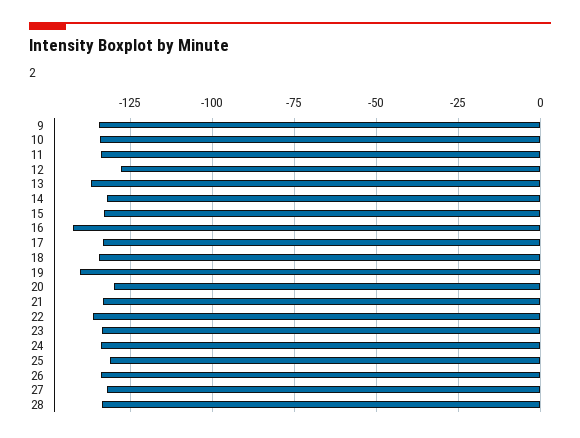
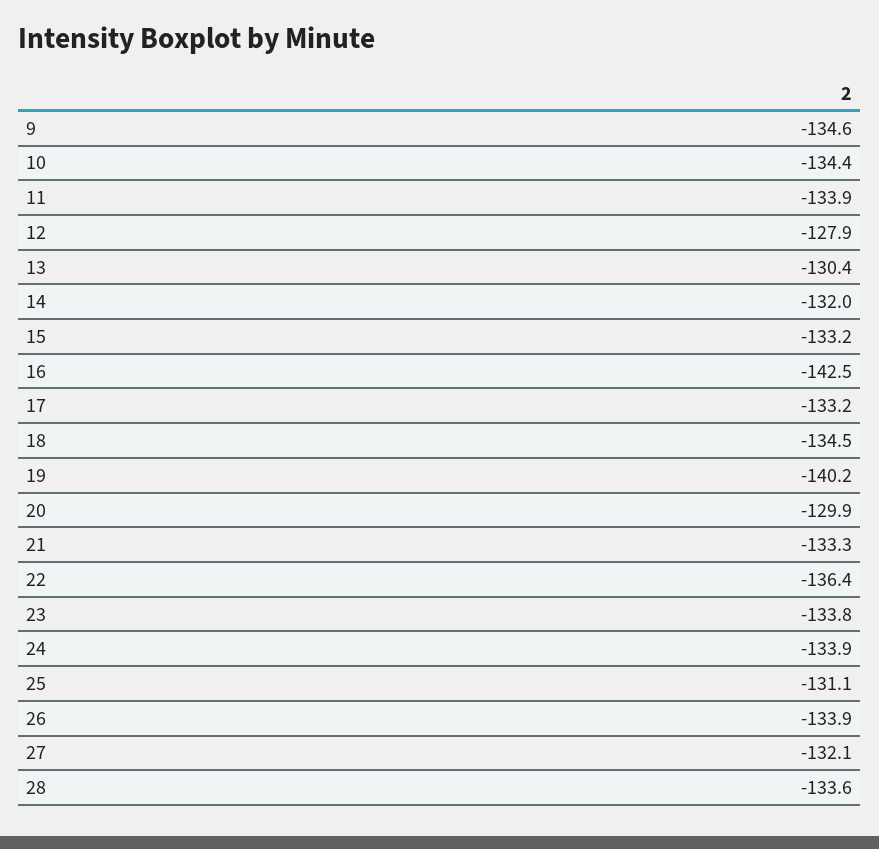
13: -137.5 -> -130.4

